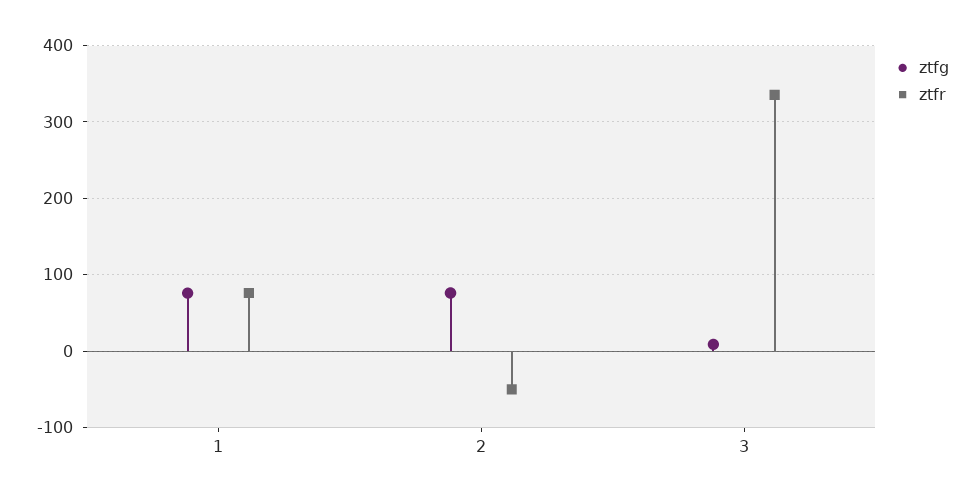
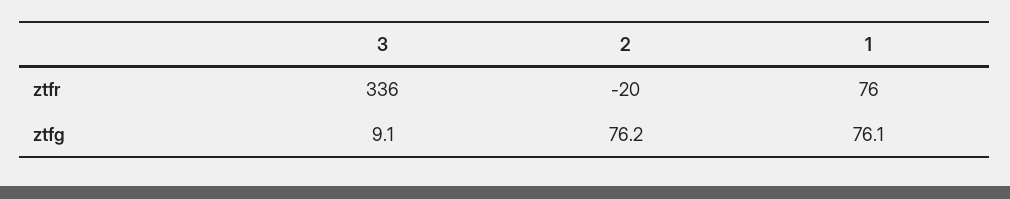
ztfr, 2: -50 -> -20

